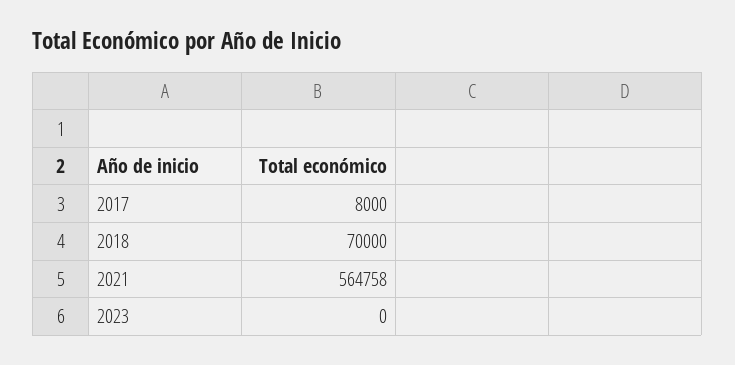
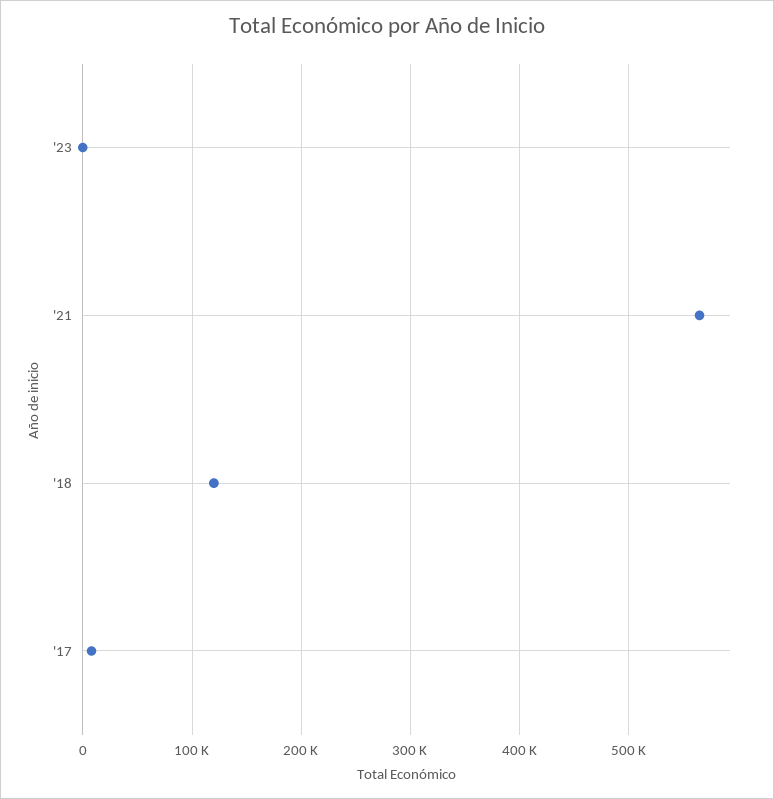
2018: 70000 -> 120000

